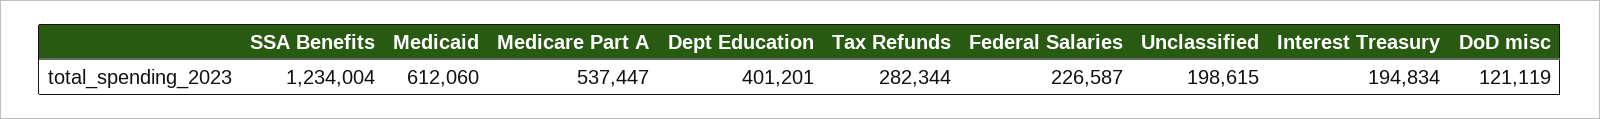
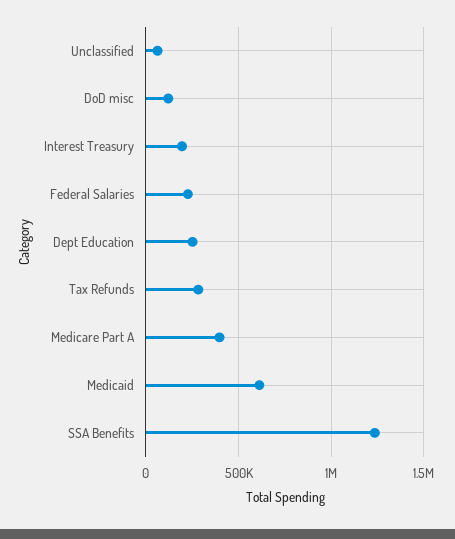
Medicare Part A: 537447 -> 400000
Dept Education: 401201 -> 250000
Unclassified: 198615 -> 50000

